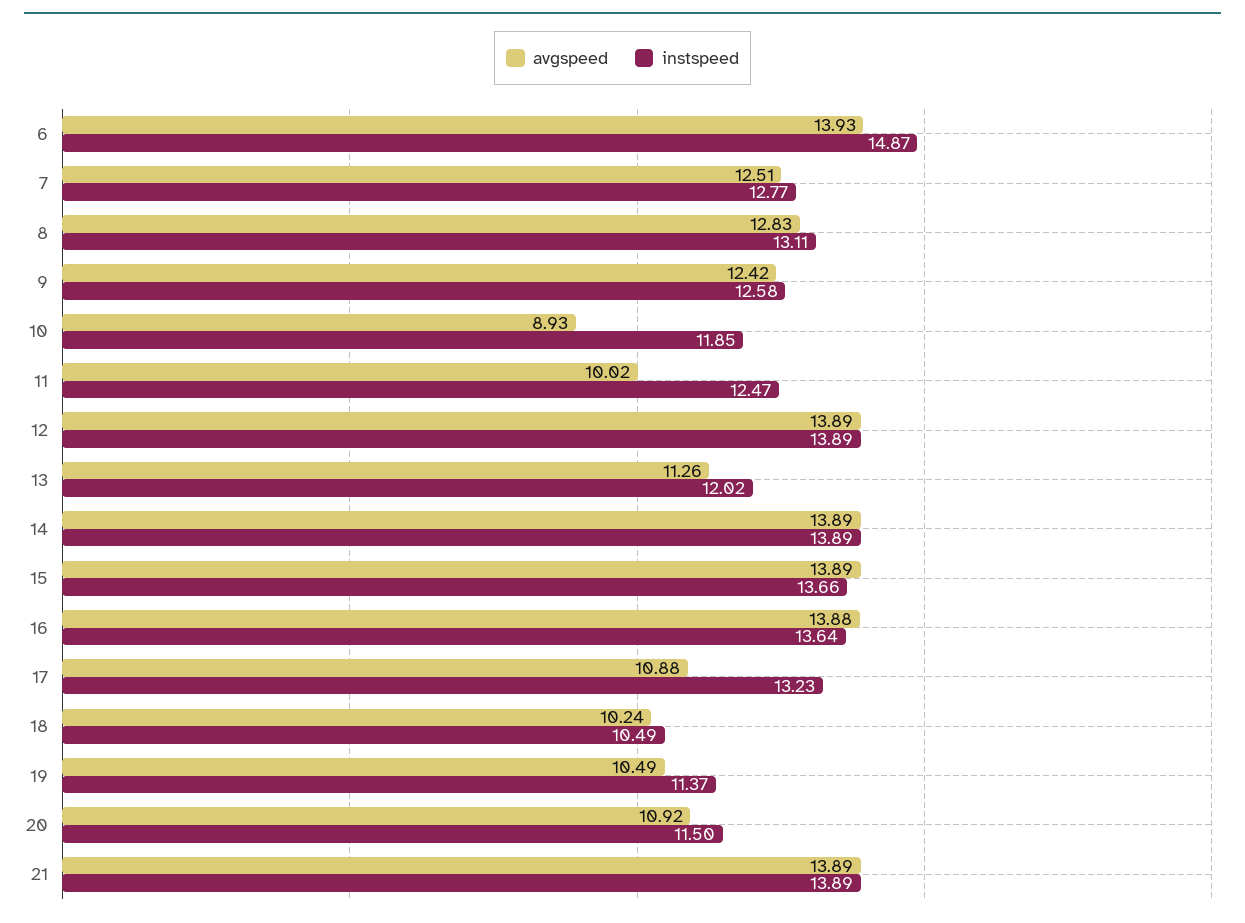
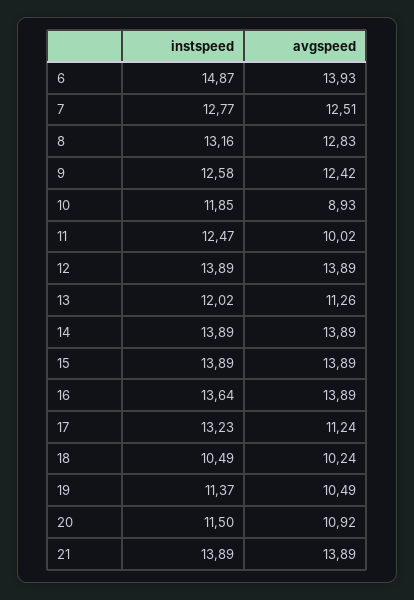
instspeed, 8: 13.11 -> 13.16
instspeed, 15: 13.66 -> 13.89
avgspeed, 16: 13.88 -> 13.89
avgspeed, 17: 10.88 -> 11.24

